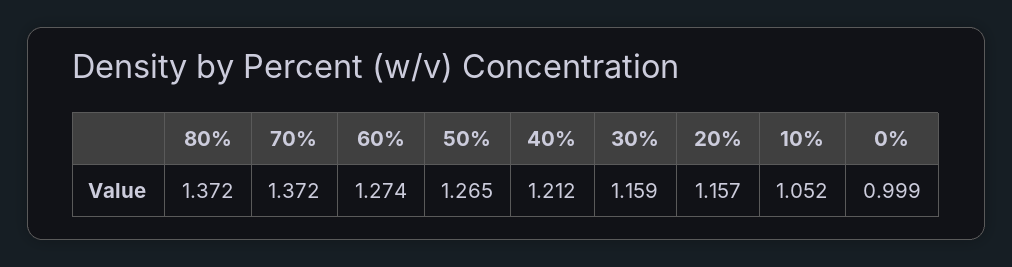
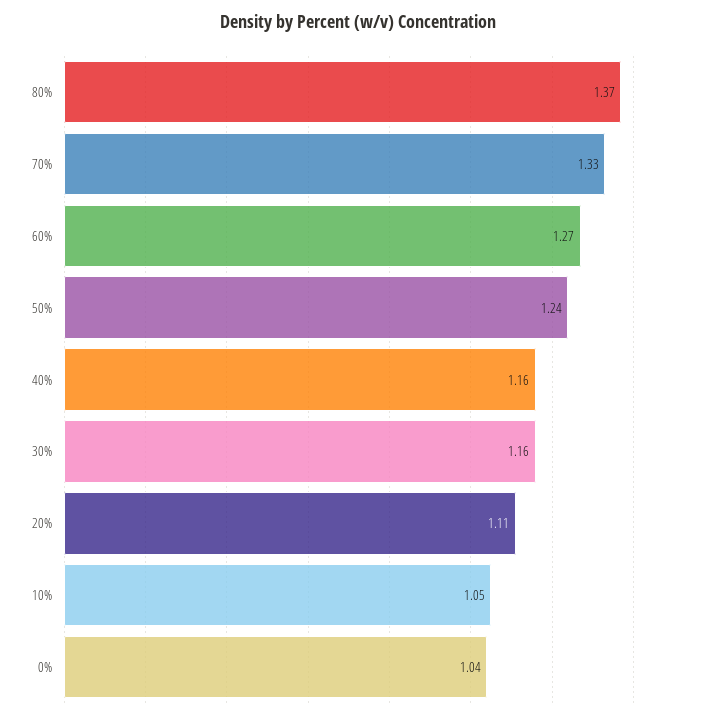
70%: 1.372 -> 1.33
50%: 1.265 -> 1.24
40%: 1.212 -> 1.16
20%: 1.157 -> 1.11
0%: 0.999 -> 1.04

